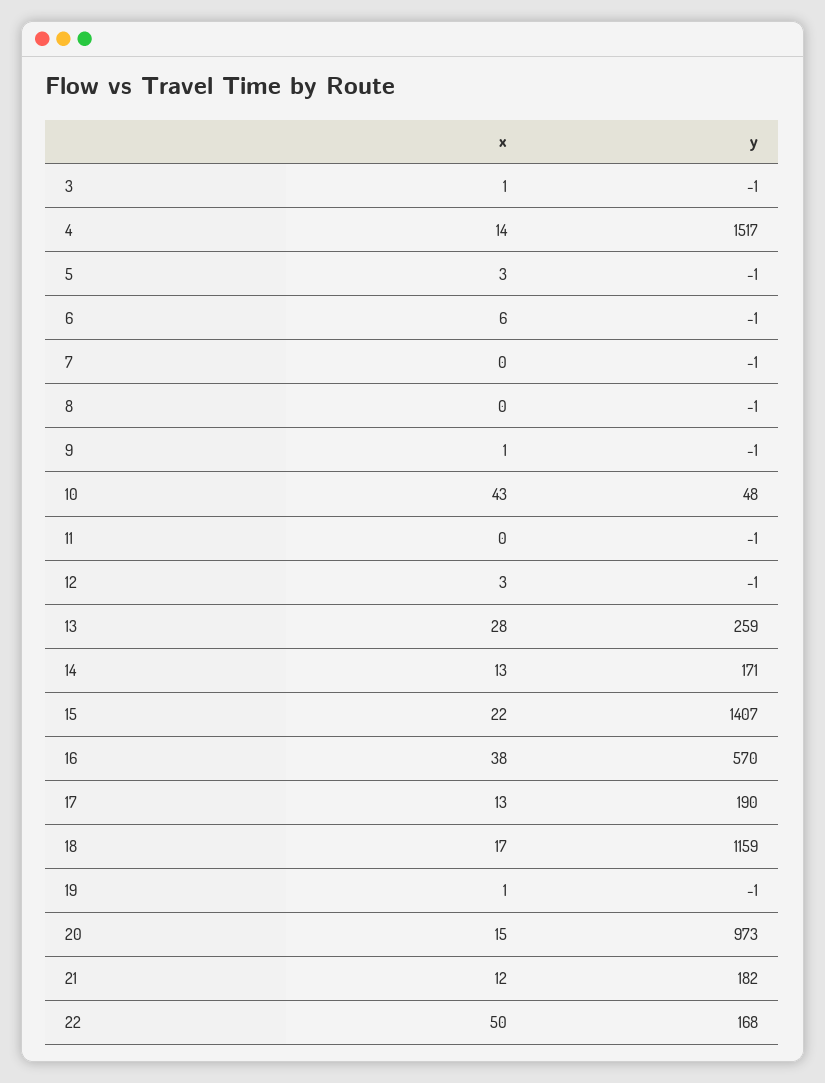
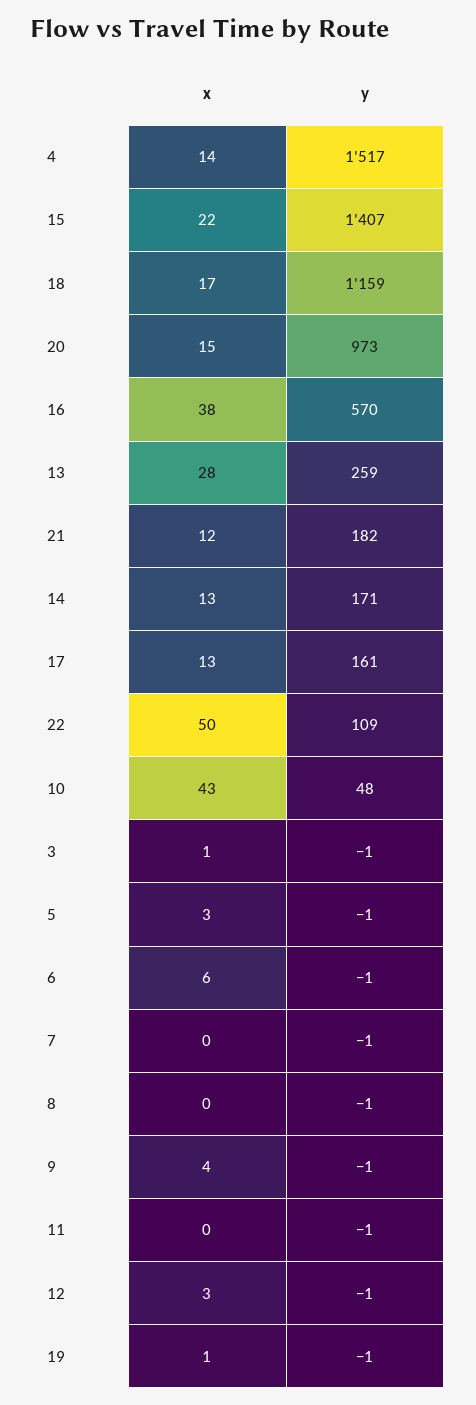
x, 9: 1 -> 4
y, 17: 190 -> 161
y, 22: 168 -> 109

